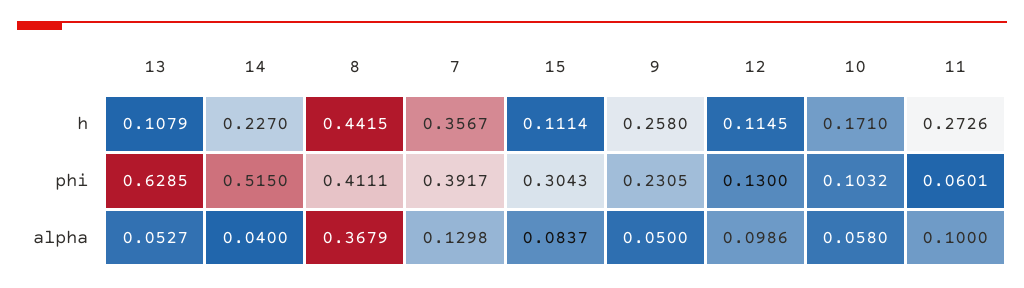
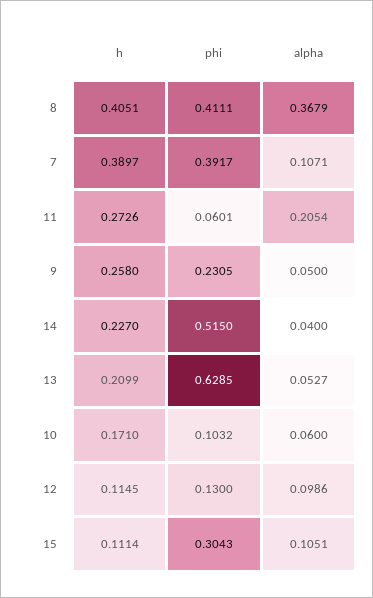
13, h: 0.1079 -> 0.2099
8, h: 0.4415 -> 0.4051
7, h: 0.3567 -> 0.3897
7, alpha: 0.1298 -> 0.1071
15, alpha: 0.0837 -> 0.1051
10, alpha: 0.058 -> 0.06
11, alpha: 0.1 -> 0.2054

